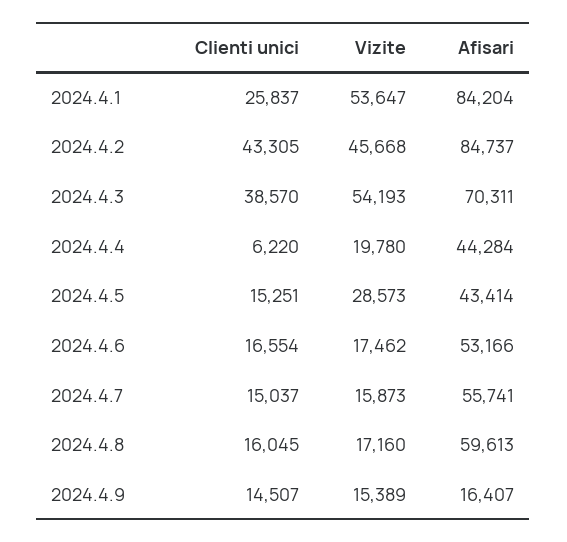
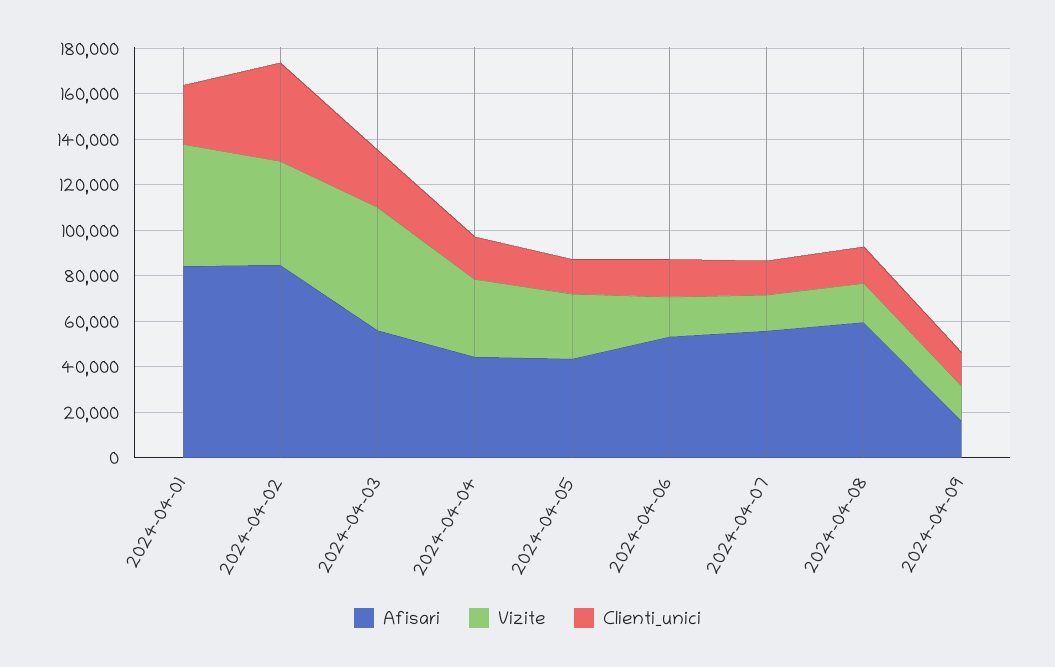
Clienti unici, 2024.4.3: 38570 -> 25000
Afisari, 2024.4.3: 70311 -> 55000
Clienti unici, 2024.4.4: 6220 -> 20000
Vizite, 2024.4.4: 19780 -> 35000

